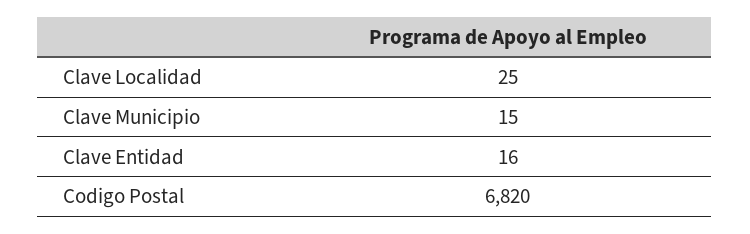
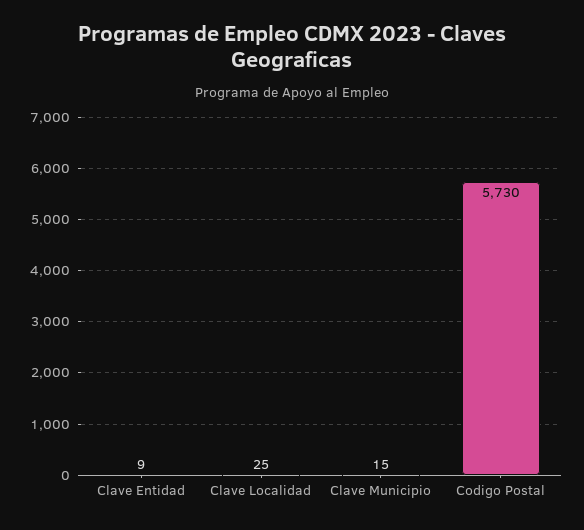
Clave Entidad: 16 -> 9
Codigo Postal: 6820 -> 5730

